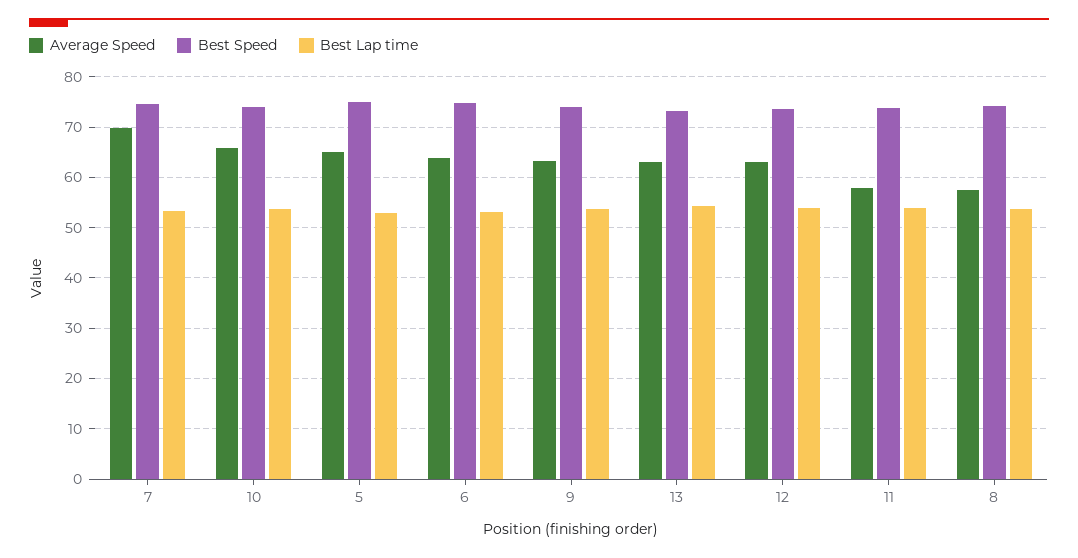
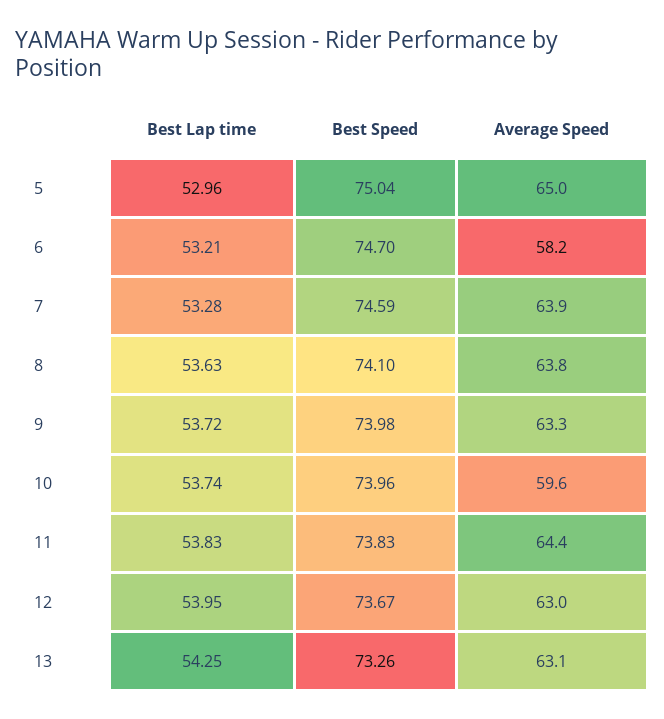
Average Speed, 7: 70 -> 63.9
Average Speed, 10: 66 -> 59.6
Average Speed, 6: 64 -> 58.2
Average Speed, 11: 58 -> 64.4
Average Speed, 8: 58 -> 63.8

